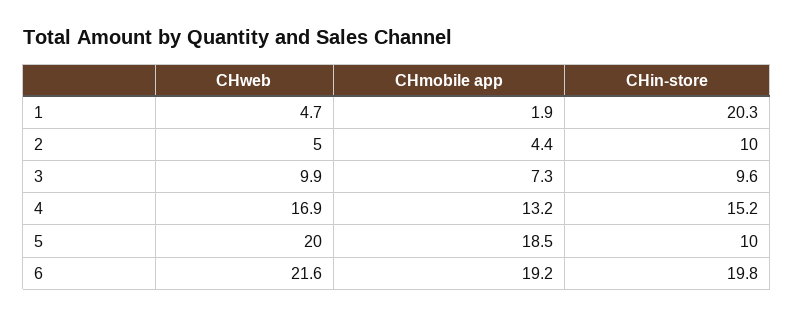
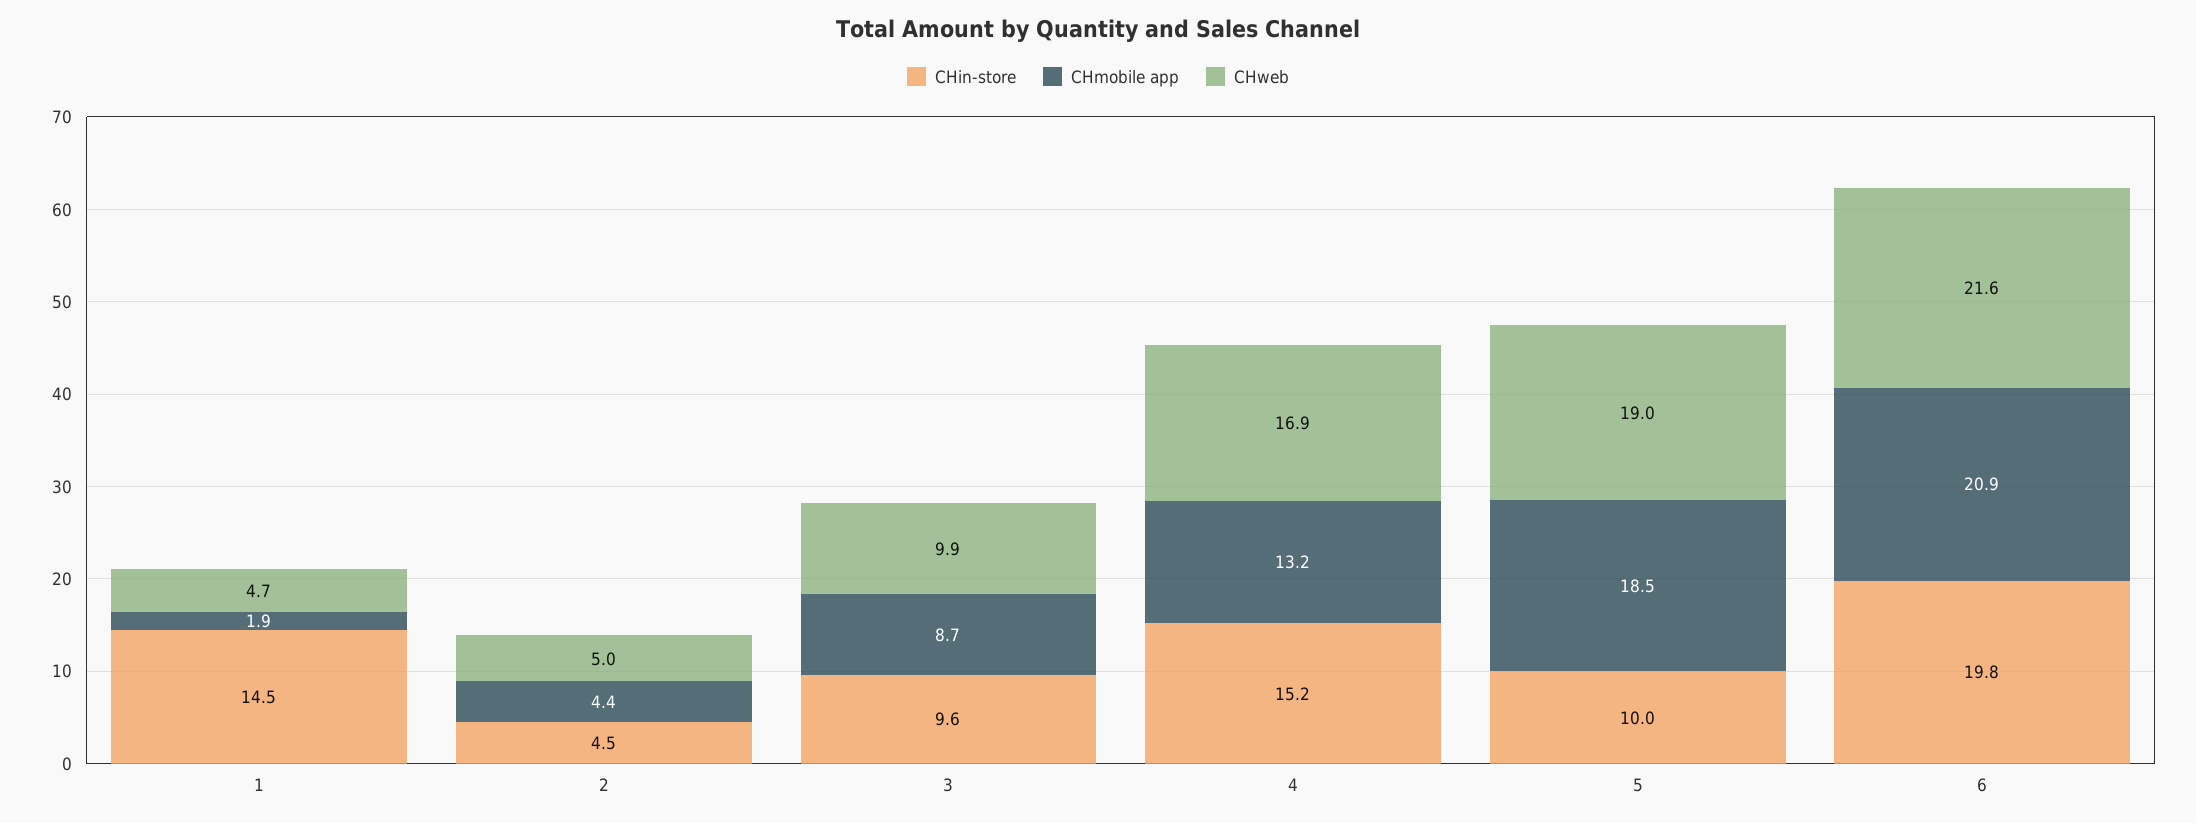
CHin-store, 1: 20.3 -> 14.5
CHin-store, 2: 10 -> 4.5
CHmobile app, 3: 7.3 -> 8.7
CHweb, 5: 20 -> 19
CHmobile app, 6: 19.2 -> 20.9

